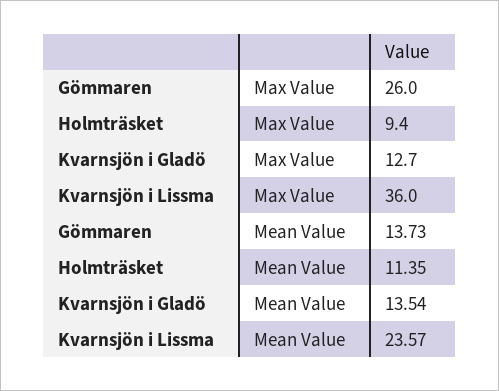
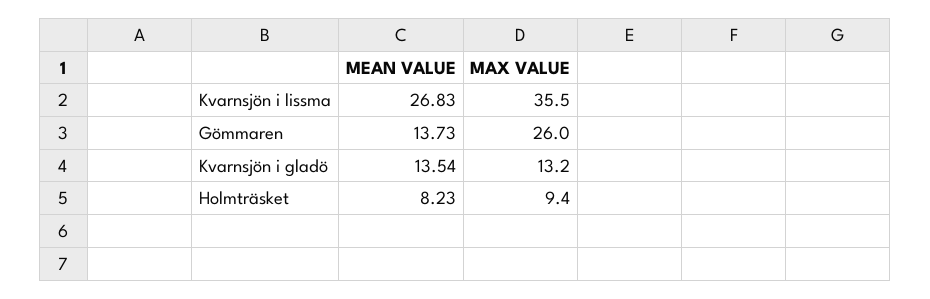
Kvarnsjön i Gladö, Max Value: 12.7 -> 13.2
Kvarnsjön i Lissma, Max Value: 36 -> 35.5
Holmträsket, Mean Value: 11.35 -> 8.23
Kvarnsjön i Lissma, Mean Value: 23.57 -> 26.83

